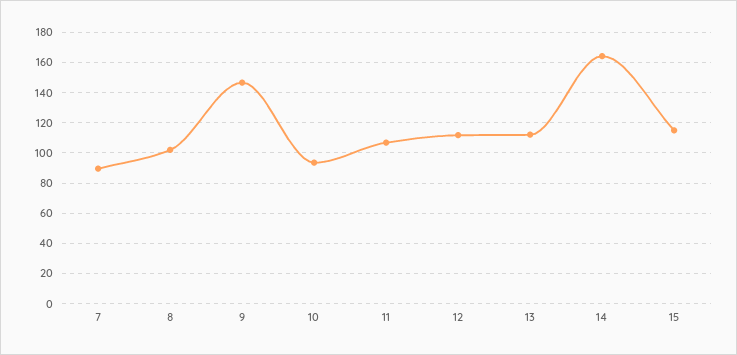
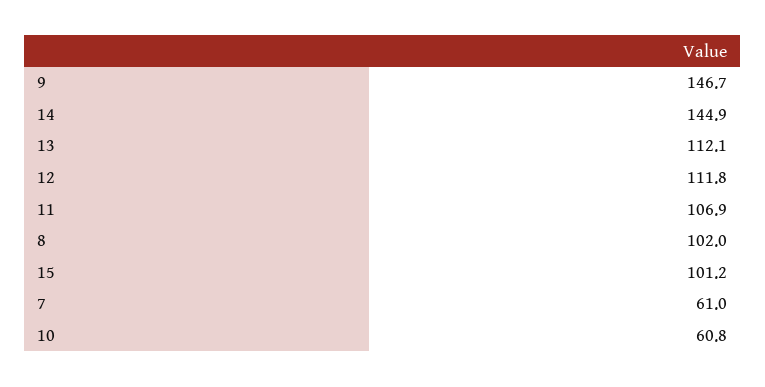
7: 90 -> 61
10: 95 -> 60.8
14: 165 -> 144.9
15: 115 -> 101.2

